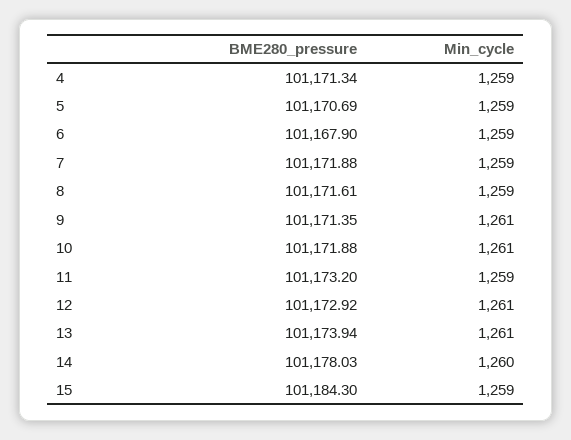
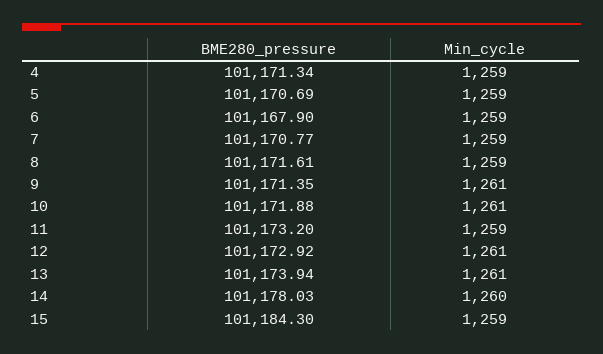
BME280_pressure, 7: 101171.88 -> 101170.77

